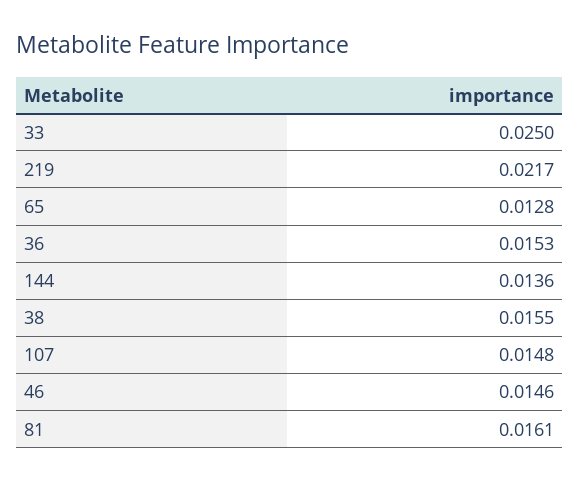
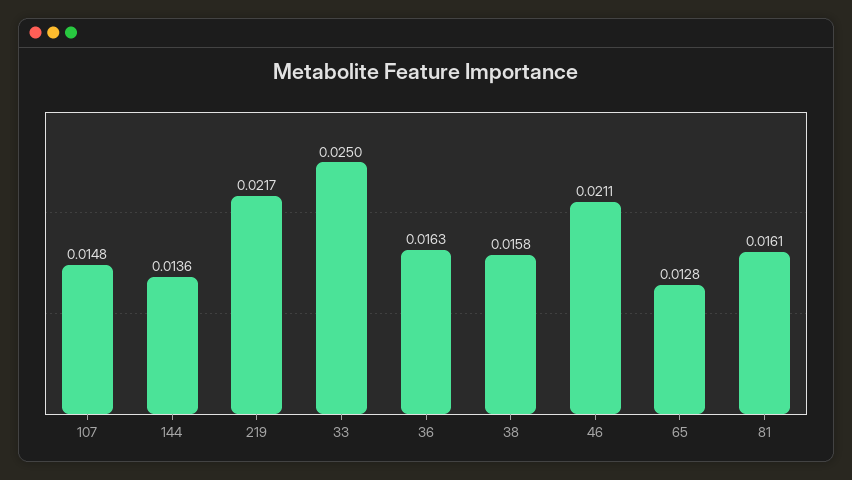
36: 0.0153 -> 0.0163
38: 0.0155 -> 0.0158
46: 0.0146 -> 0.0211

